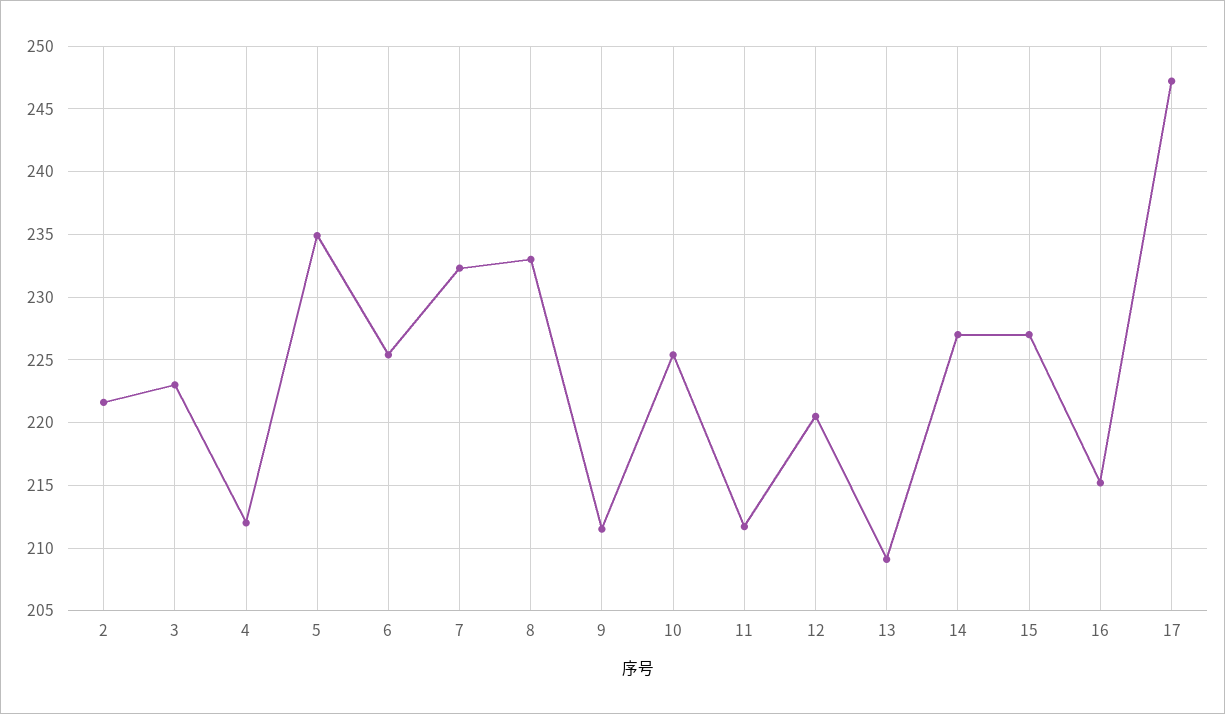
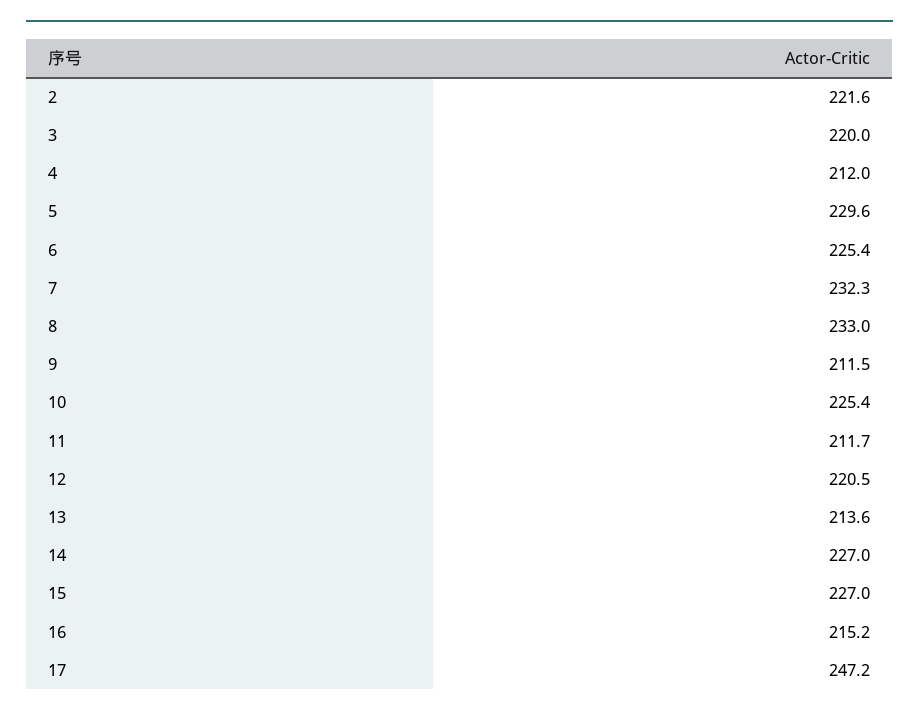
3: 223 -> 220
5: 235 -> 229.6
13: 209 -> 213.6

